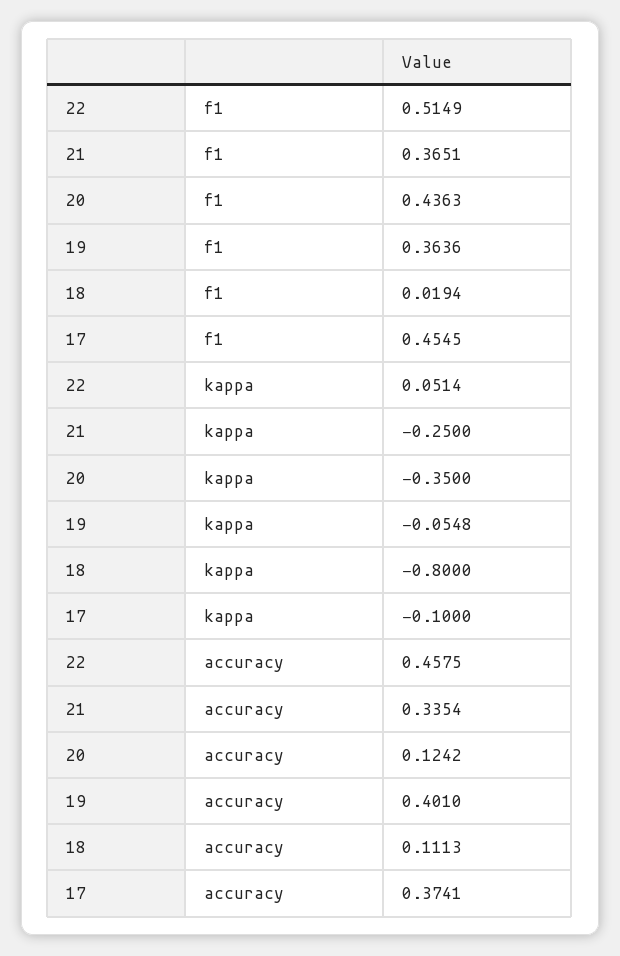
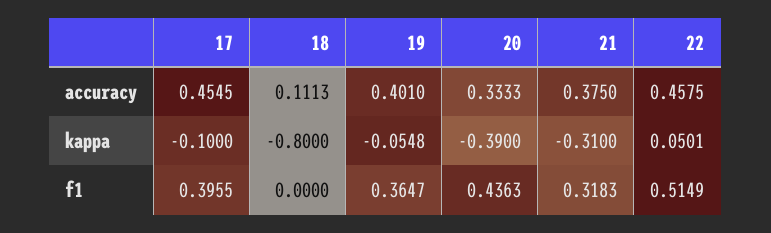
21, f1: 0.3651 -> 0.3183
19, f1: 0.3636 -> 0.3647
18, f1: 0.0194 -> 0
17, f1: 0.4545 -> 0.3955
22, kappa: 0.0514 -> 0.0501
21, kappa: -0.25 -> -0.31
20, kappa: -0.35 -> -0.39
21, accuracy: 0.3354 -> 0.375
20, accuracy: 0.1242 -> 0.3333
17, accuracy: 0.3741 -> 0.4545

